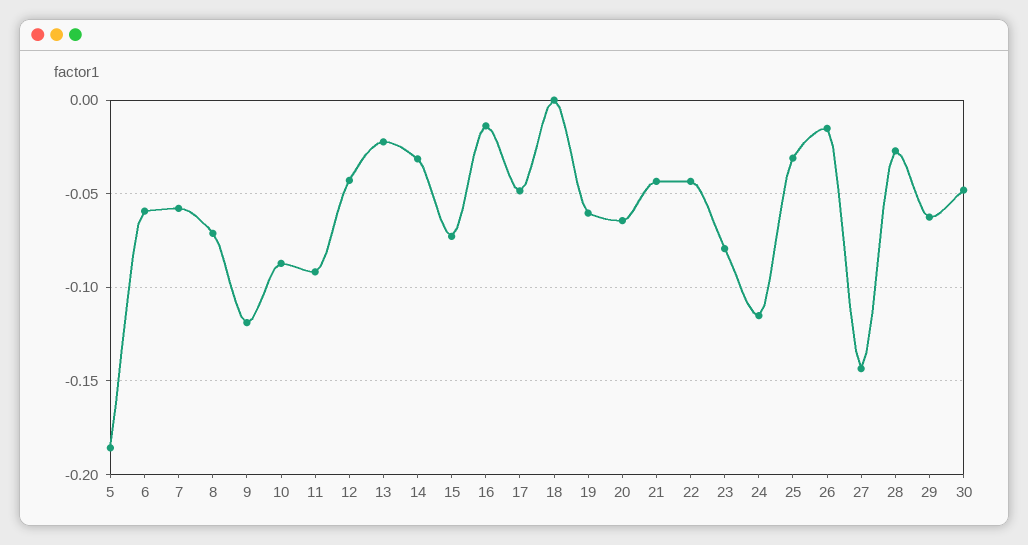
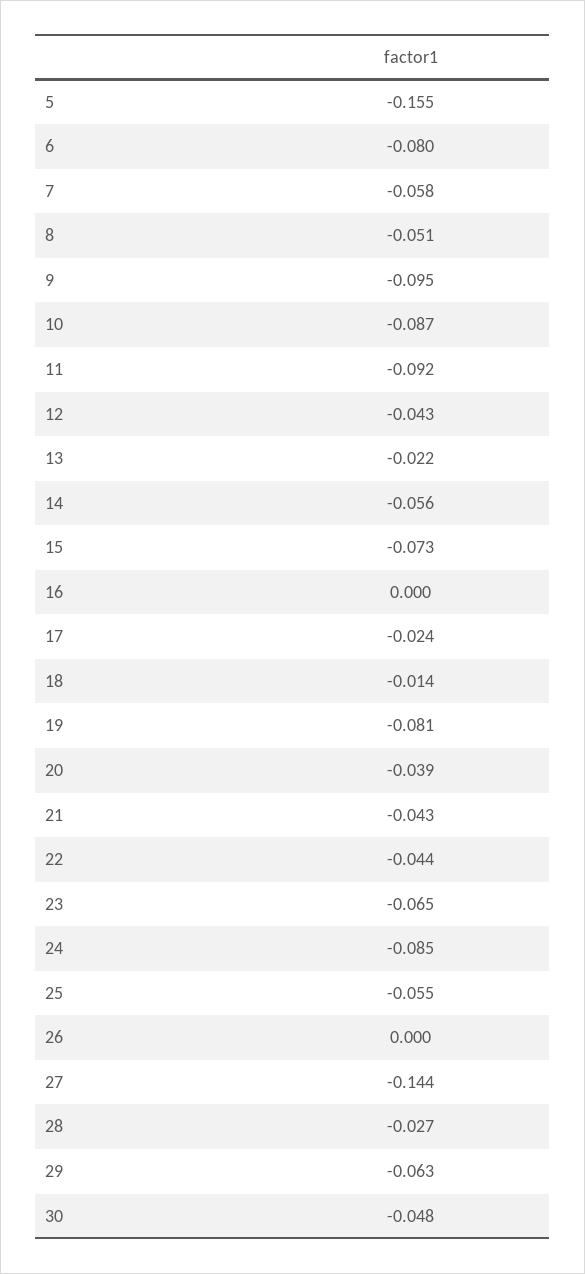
5: -0.185 -> -0.155
6: -0.06 -> -0.08
8: -0.07 -> -0.051
9: -0.12 -> -0.095
14: -0.03 -> -0.056
16: -0.015 -> 0
17: -0.05 -> -0.024
18: 0 -> -0.014
19: -0.06 -> -0.081
20: -0.065 -> -0.039
23: -0.08 -> -0.065
24: -0.115 -> -0.085
25: -0.03 -> -0.055
26: -0.015 -> 0

